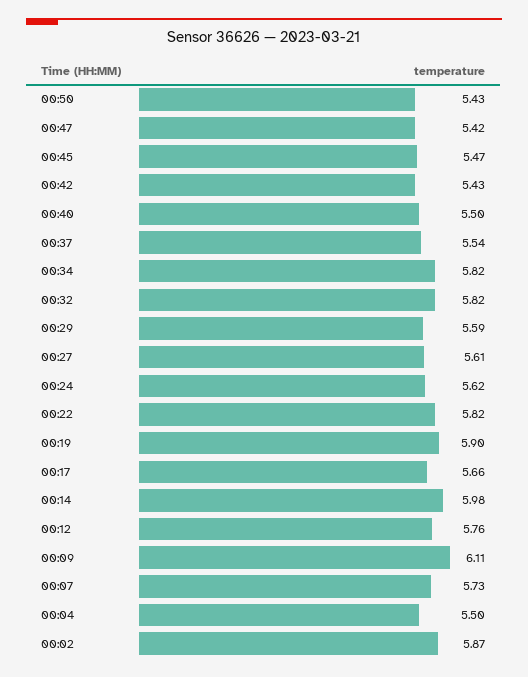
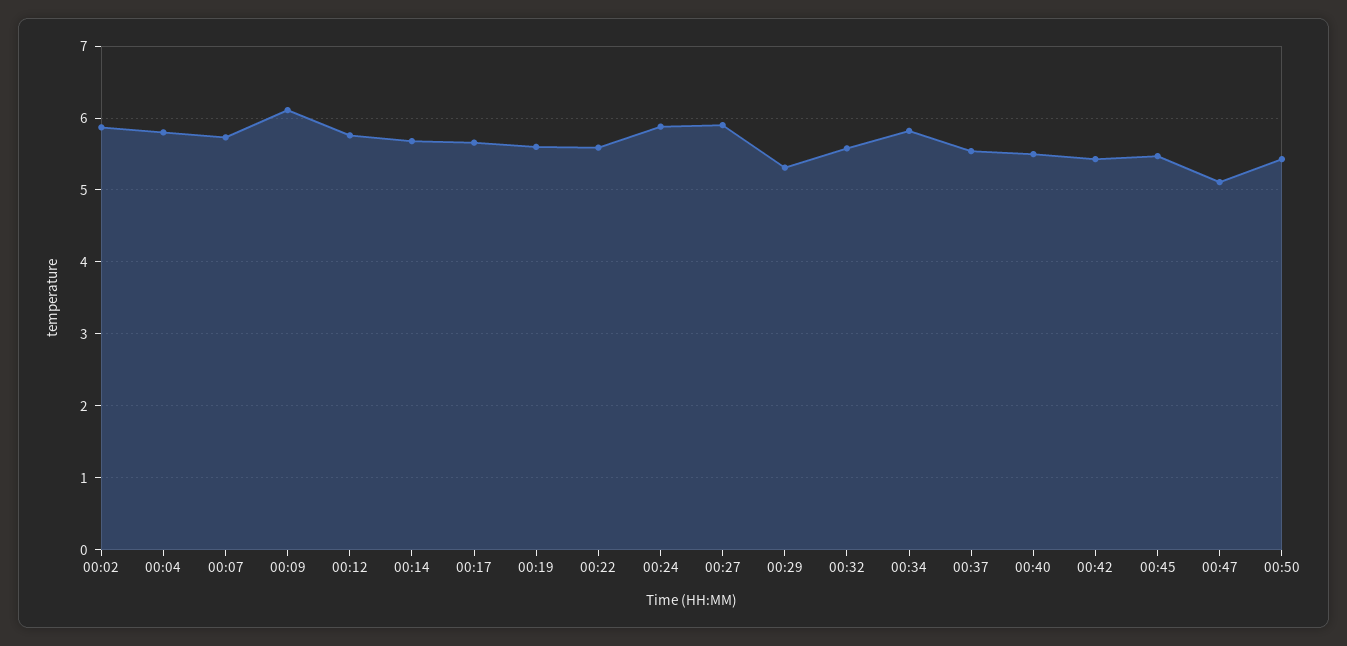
00:47: 5.42 -> 5.1
00:32: 5.82 -> 5.6
00:29: 5.59 -> 5.3
00:27: 5.61 -> 5.9
00:24: 5.62 -> 5.9
00:22: 5.82 -> 5.6
00:19: 5.9 -> 5.6
00:14: 5.98 -> 5.7
00:04: 5.5 -> 5.8

